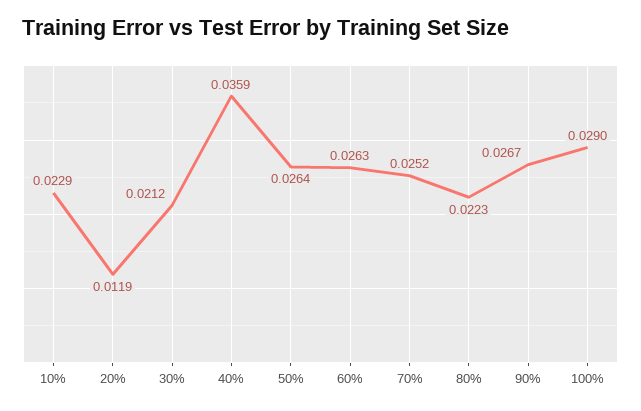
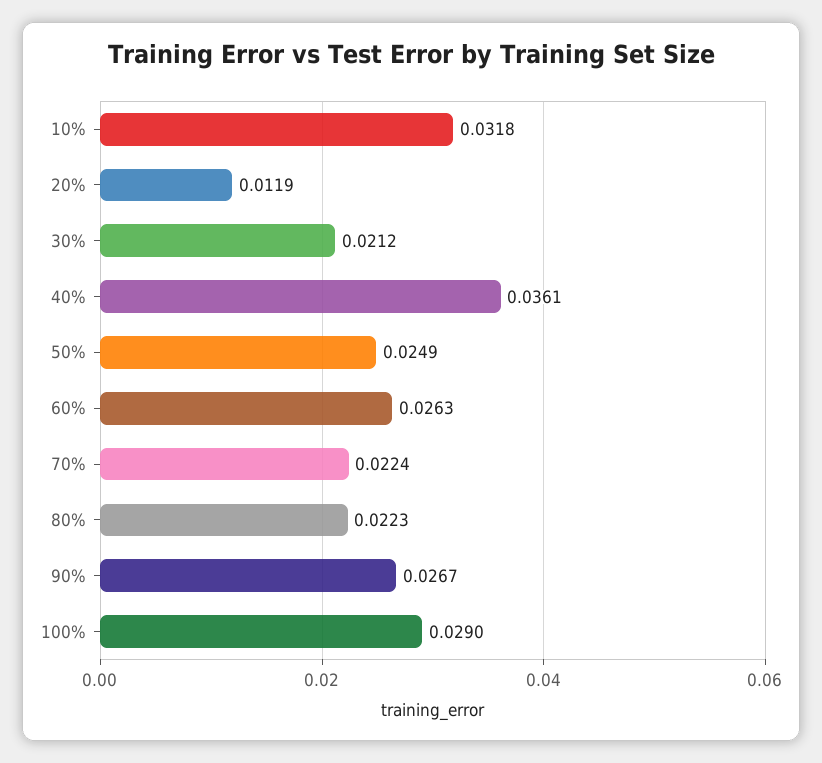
10%: 0.0229 -> 0.0318
40%: 0.0359 -> 0.0361
50%: 0.0264 -> 0.0249
70%: 0.0252 -> 0.0224

